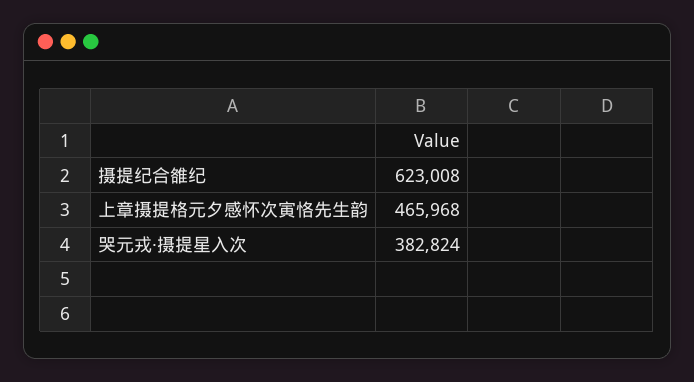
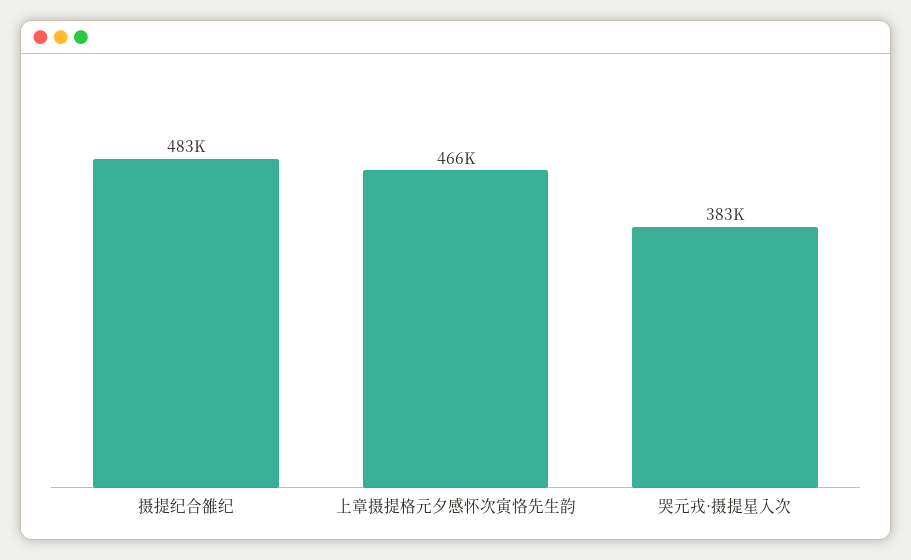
摄提纪合雒纪: 623008 -> 483000

